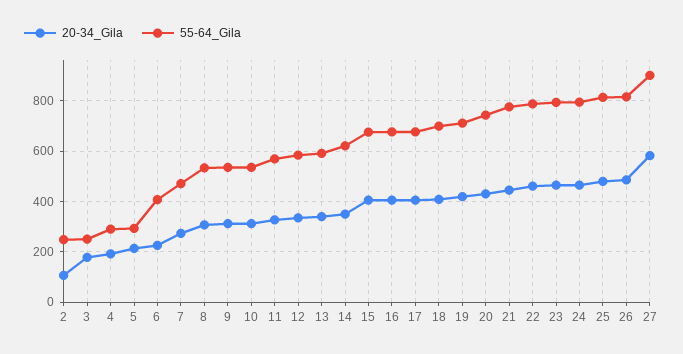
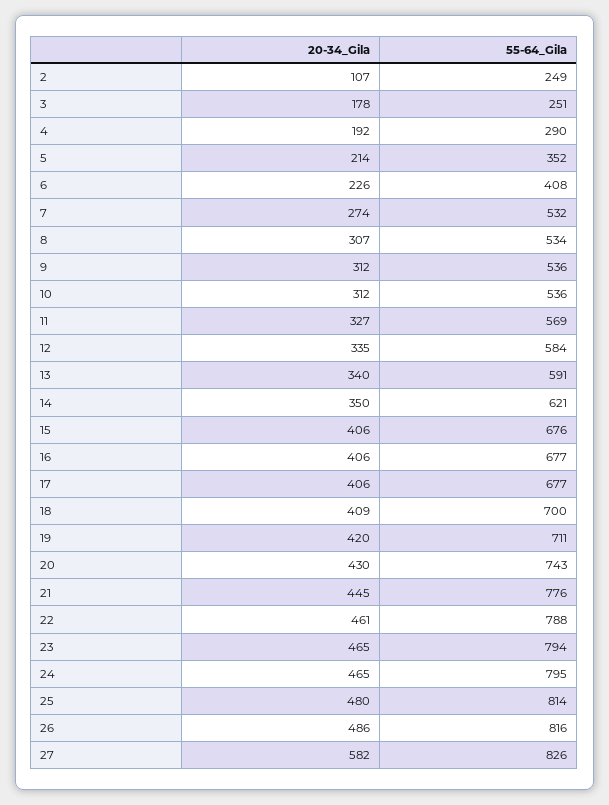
55-64_Gila, 5: 300 -> 352
55-64_Gila, 7: 475 -> 532
55-64_Gila, 27: 900 -> 826

